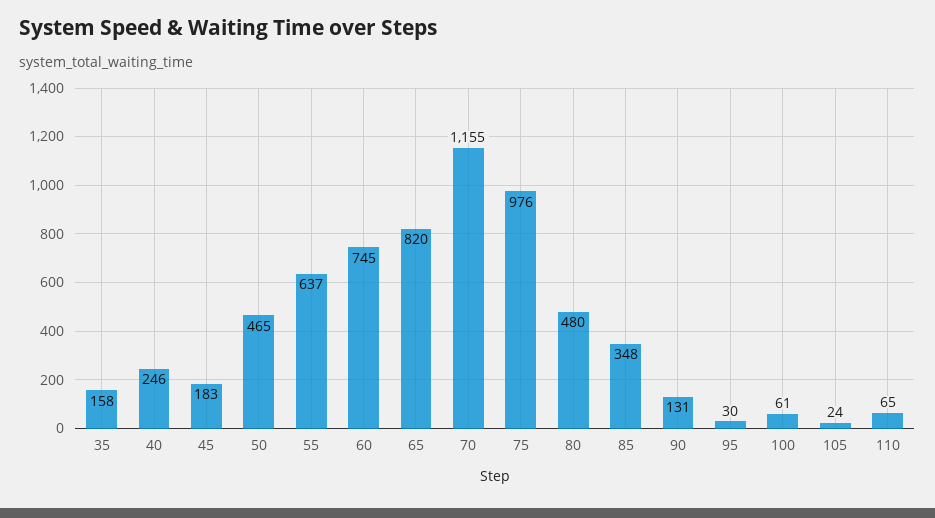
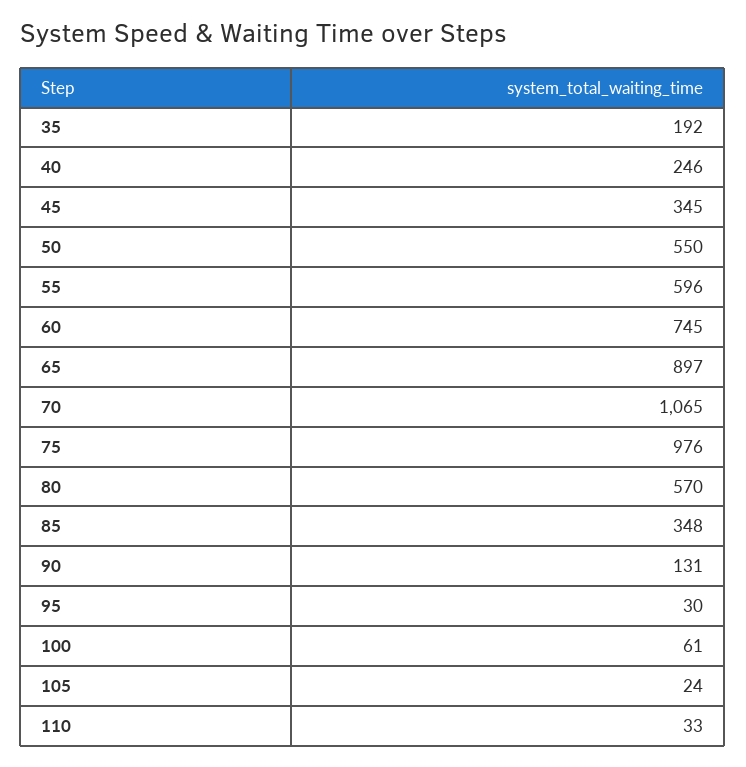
35: 158 -> 192
45: 183 -> 345
50: 465 -> 550
55: 637 -> 596
65: 820 -> 897
70: 1155 -> 1065
80: 480 -> 570
110: 65 -> 33

